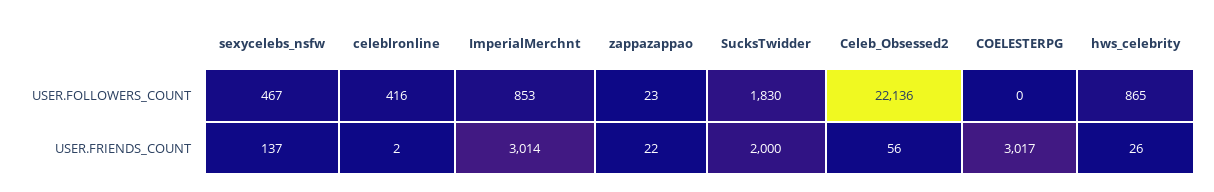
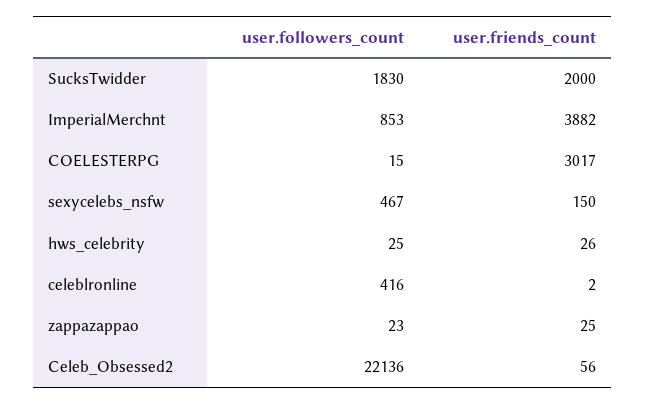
COELESTERPG, USER.FOLLOWERS_COUNT: 0 -> 15
hws_celebrity, USER.FOLLOWERS_COUNT: 865 -> 25
sexycelebs_nsfw, USER.FRIENDS_COUNT: 137 -> 150
ImperialMerchnt, USER.FRIENDS_COUNT: 3014 -> 3882
zappazappao, USER.FRIENDS_COUNT: 22 -> 25

